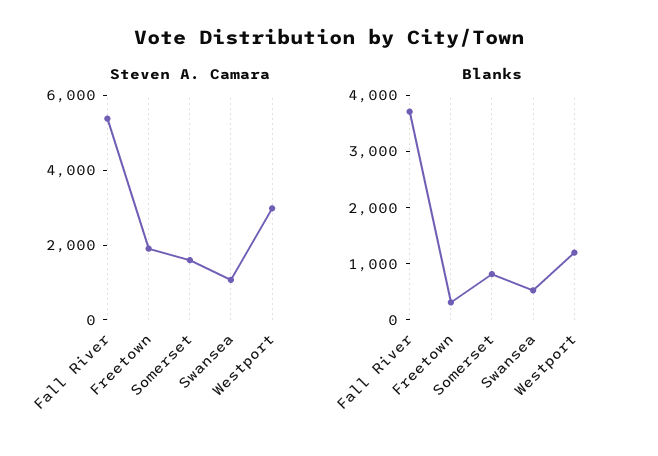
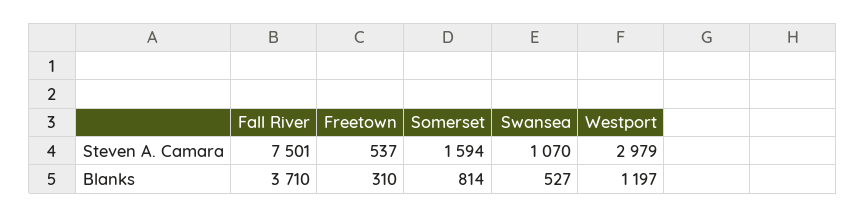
Steven A. Camara, Fall River: 5500 -> 7501
Steven A. Camara, Freetown: 2000 -> 537

